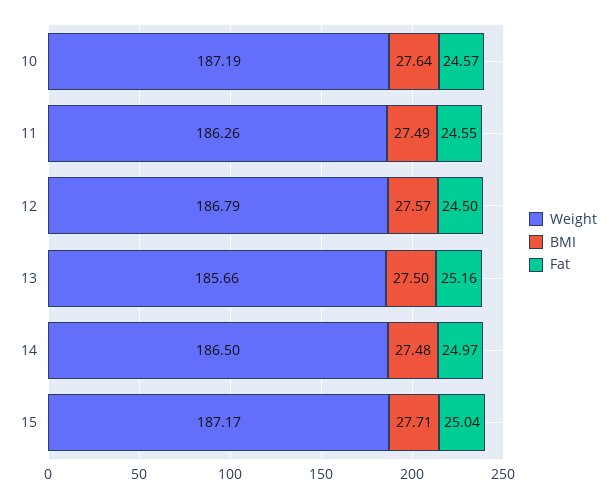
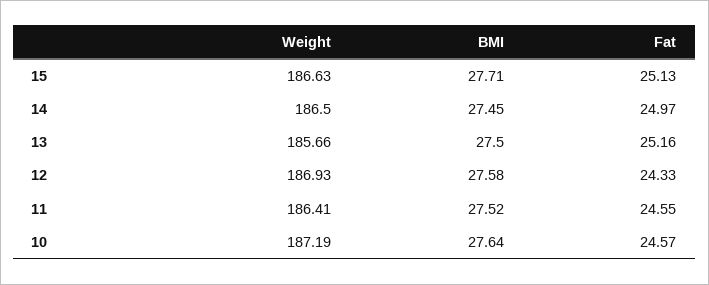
Weight, 11: 186.26 -> 186.41
BMI, 11: 27.49 -> 27.52
Weight, 12: 186.79 -> 186.93
BMI, 12: 27.57 -> 27.58
Fat, 12: 24.5 -> 24.33
BMI, 14: 27.48 -> 27.45
Weight, 15: 187.17 -> 186.63
Fat, 15: 25.04 -> 25.13

